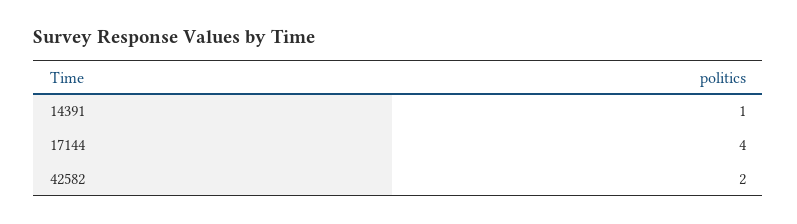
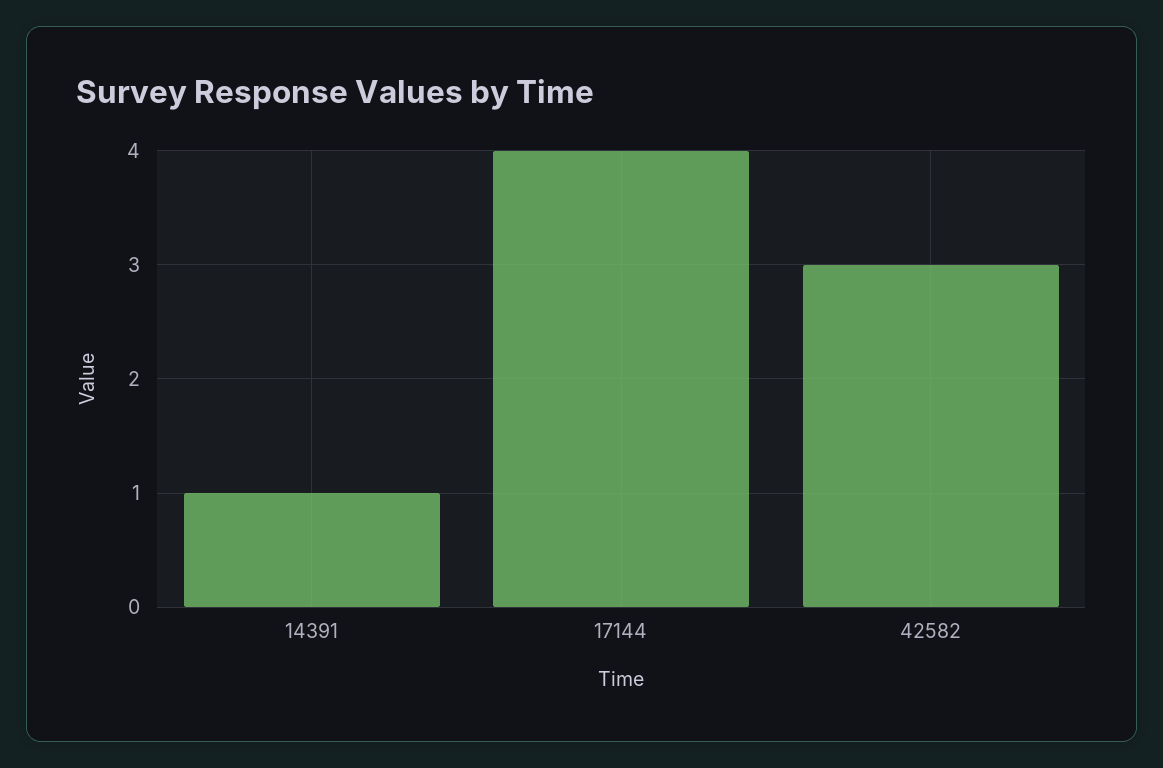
42582: 2 -> 3

